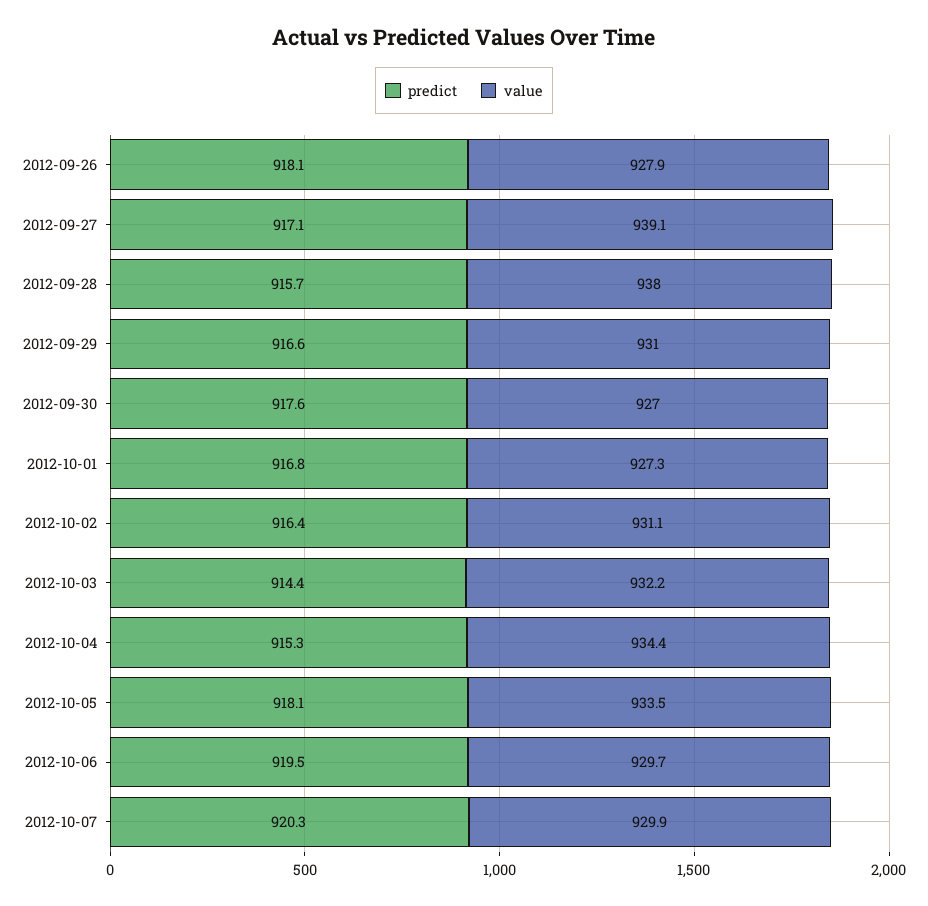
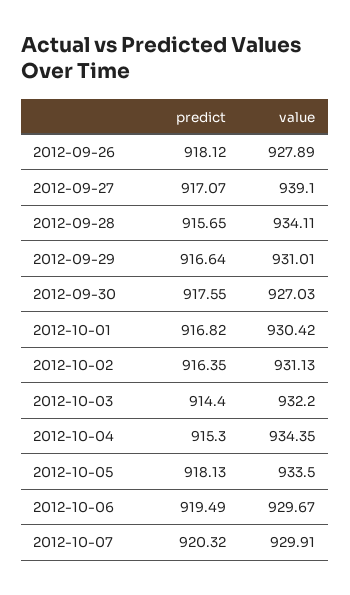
value, 2012-09-28: 938 -> 934.11
value, 2012-10-01: 927.3 -> 930.42

